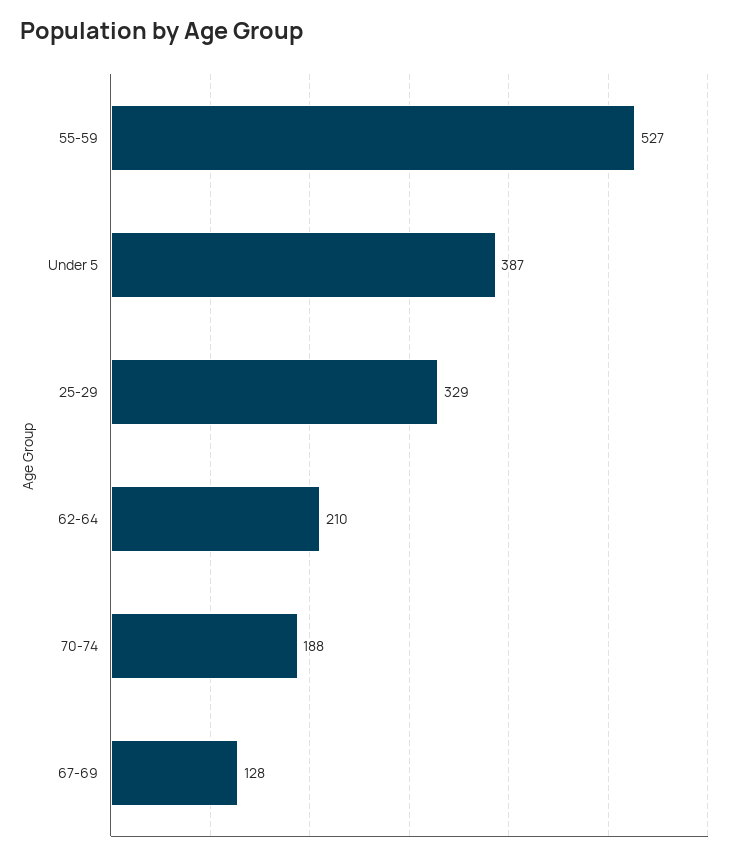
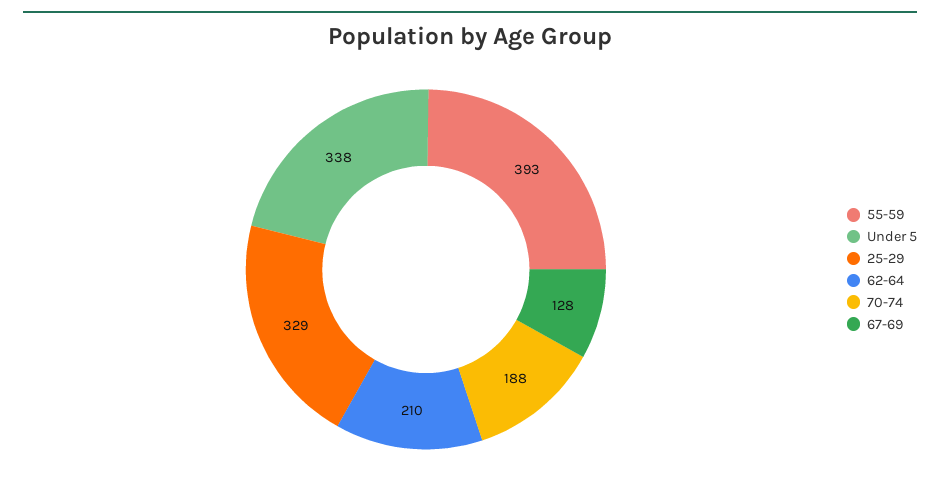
55-59: 527 -> 393
Under 5: 387 -> 338

